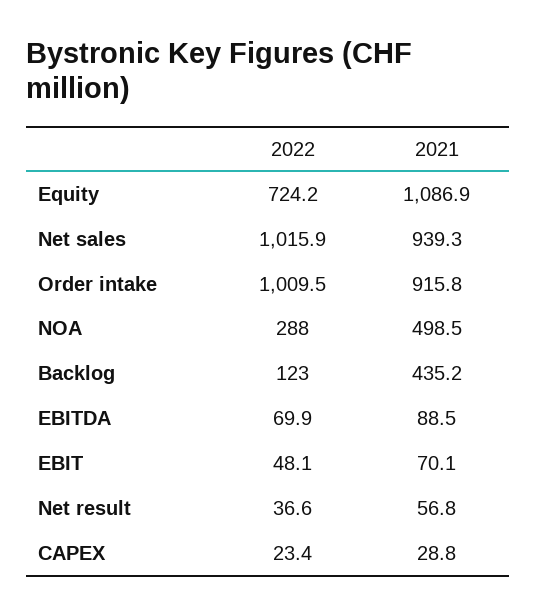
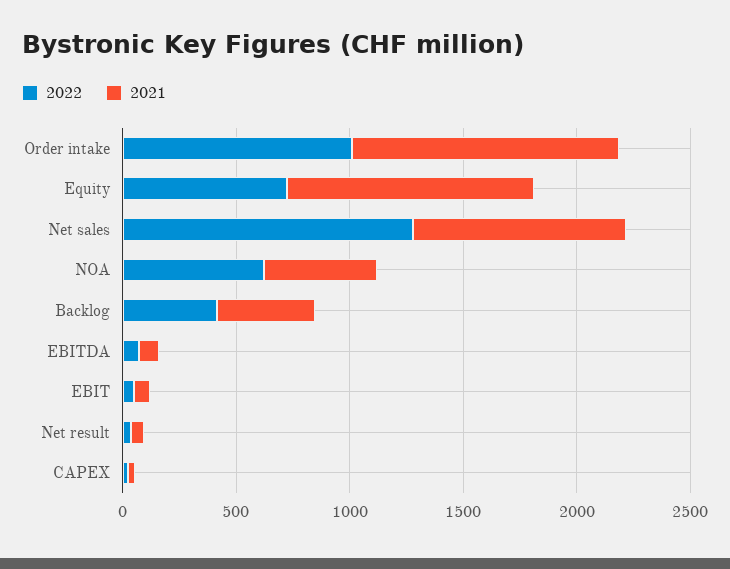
2022, Net sales: 1015.9 -> 1300
2021, Order intake: 915.8 -> 1200
2022, NOA: 288 -> 600
2022, Backlog: 123 -> 400

